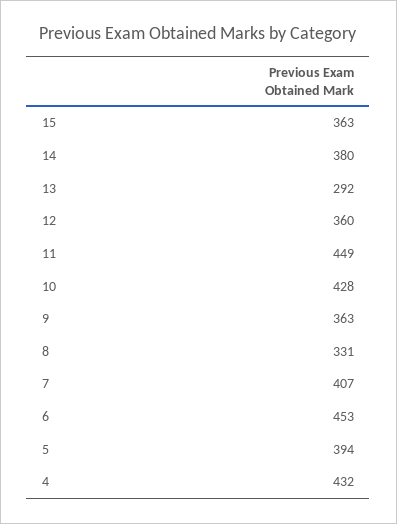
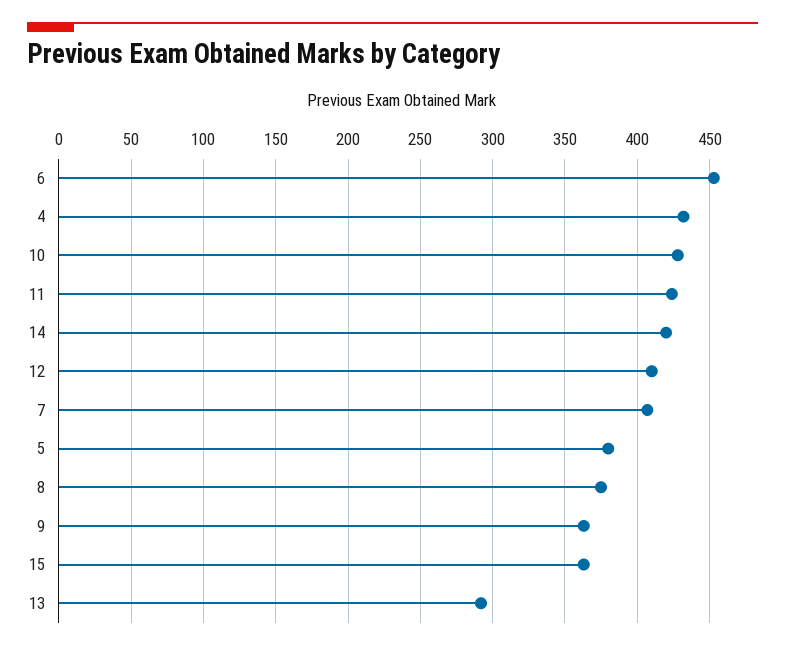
14: 380 -> 420
12: 360 -> 410
11: 449 -> 425
8: 331 -> 375
5: 394 -> 380

